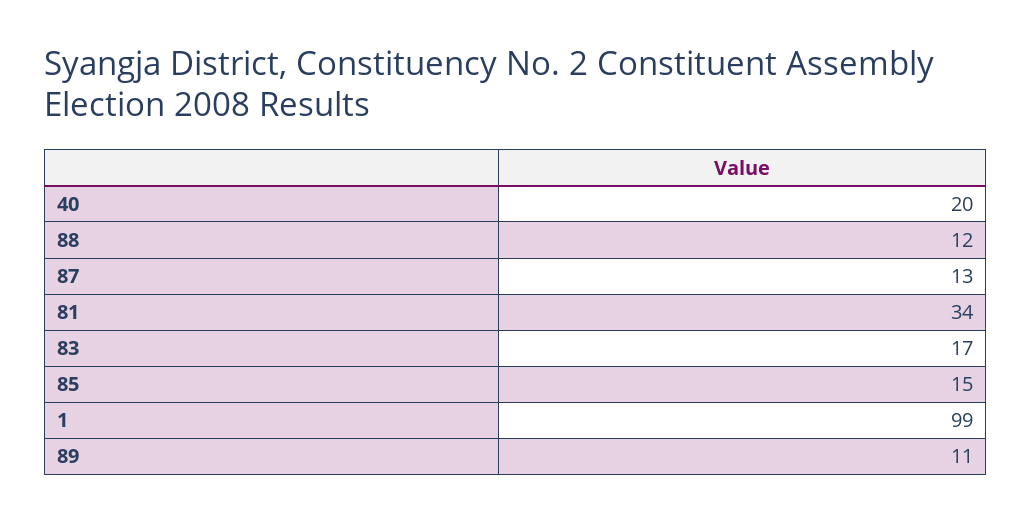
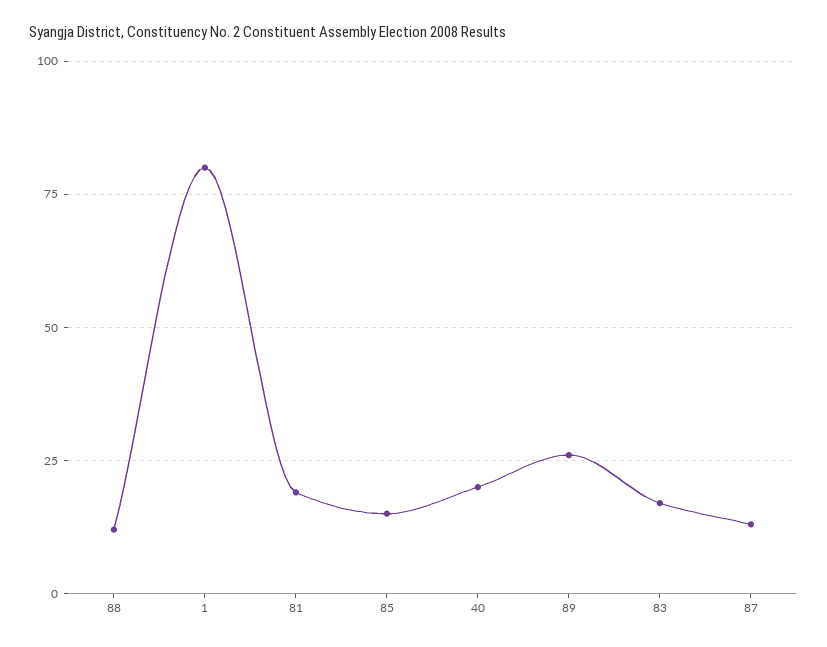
81: 34 -> 20
1: 99 -> 80
89: 11 -> 25

